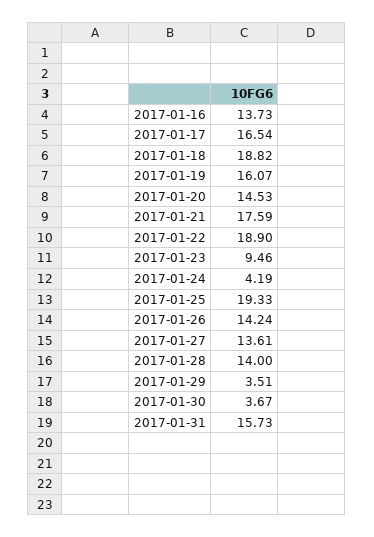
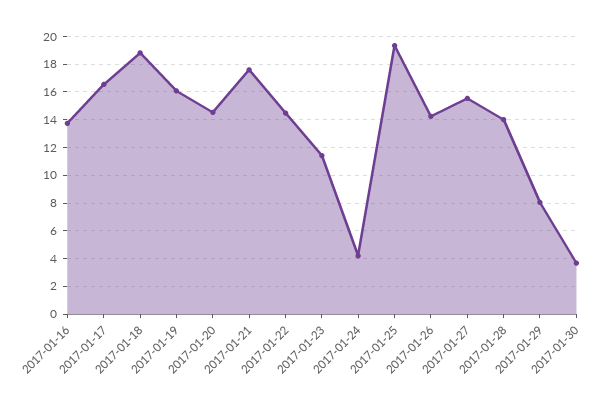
2017-01-22: 18.9 -> 14.5
2017-01-23: 9.46 -> 11.5
2017-01-27: 13.61 -> 15.5
2017-01-29: 3.51 -> 8
2017-01-31: 15.73 -> none

